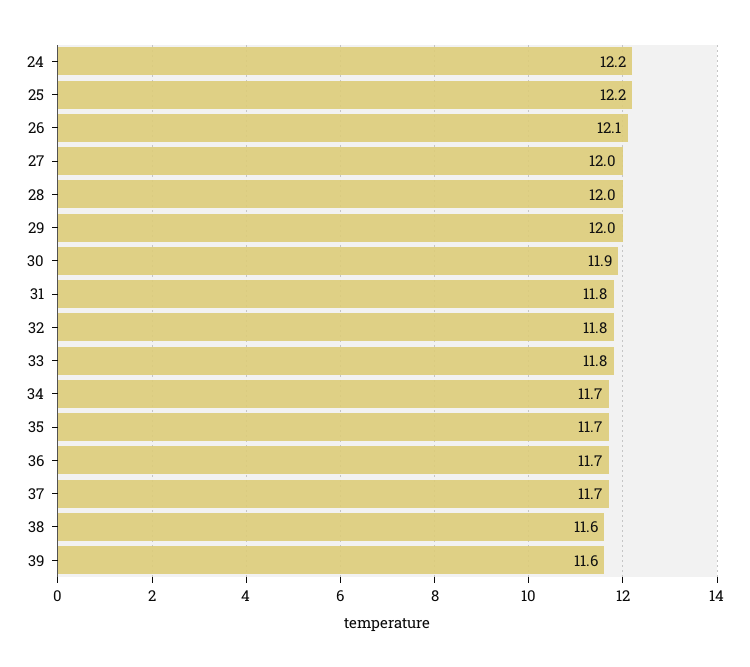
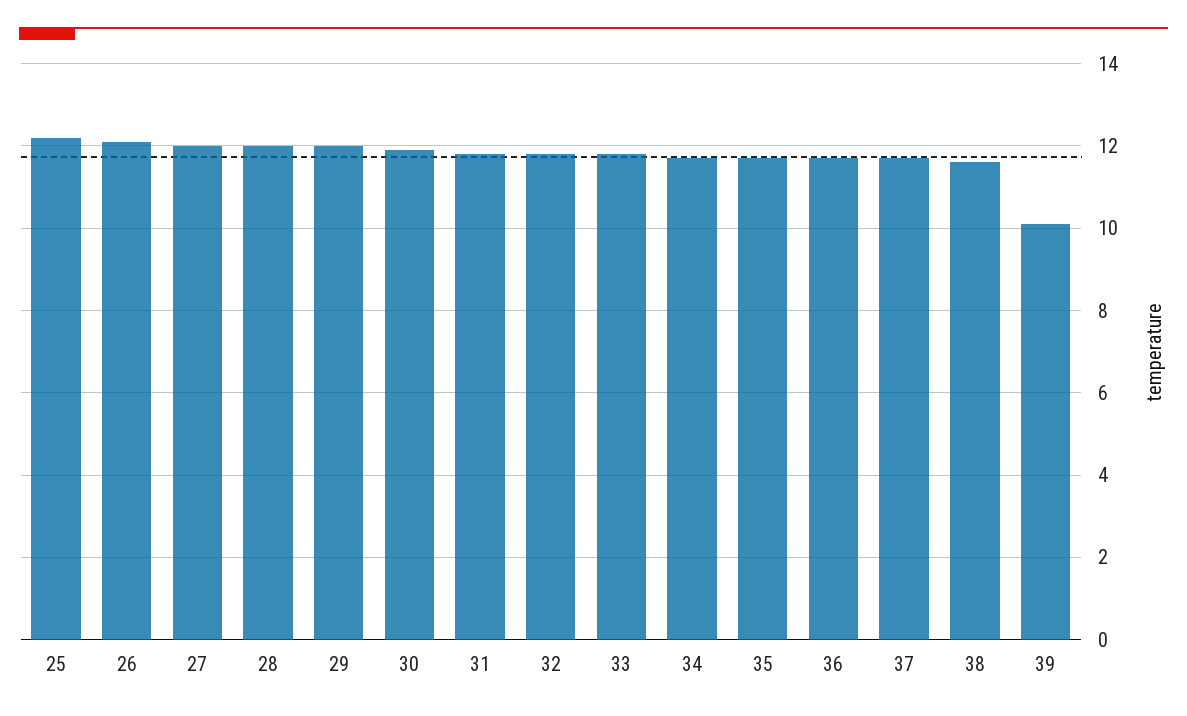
24: 12.2 -> none
39: 11.6 -> 10

